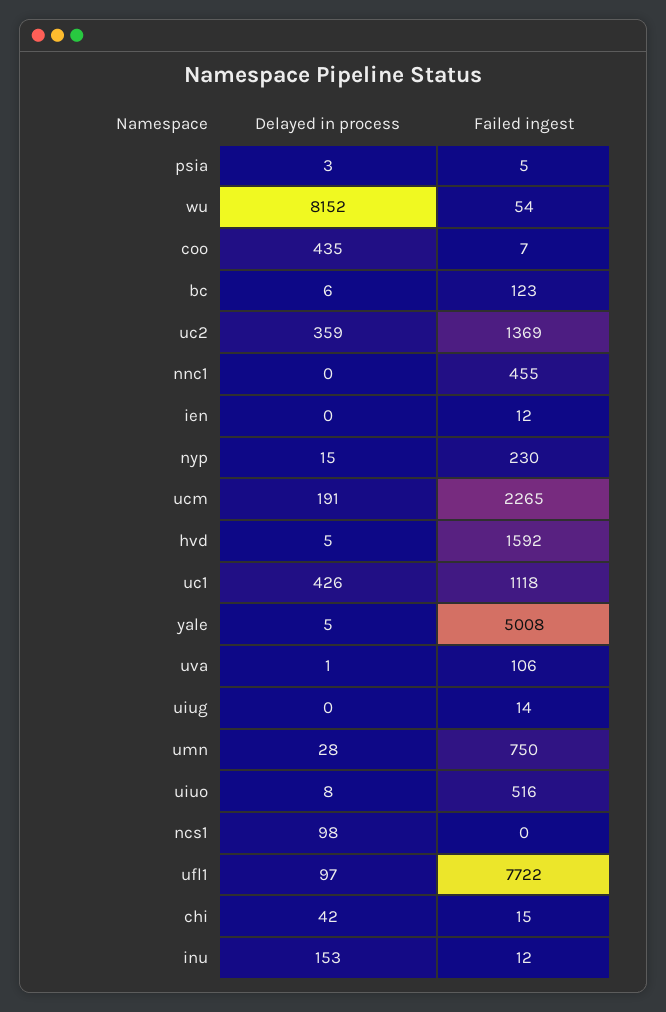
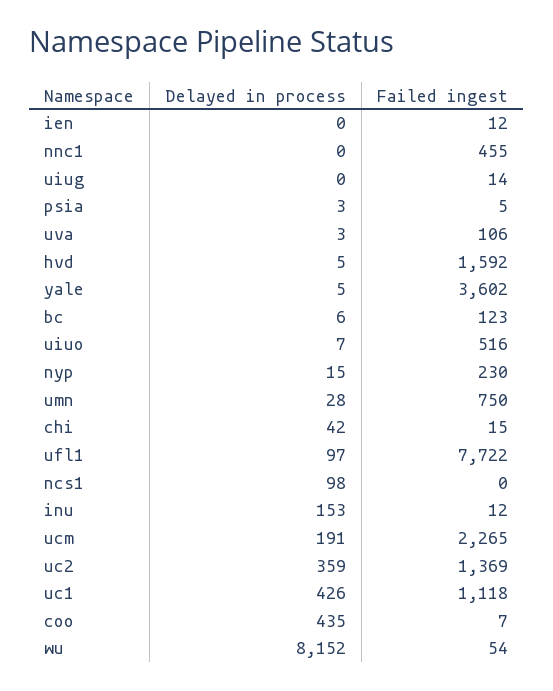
Failed ingest, yale: 5008 -> 3602
Delayed in process, uva: 1 -> 3
Delayed in process, uiuo: 8 -> 7

